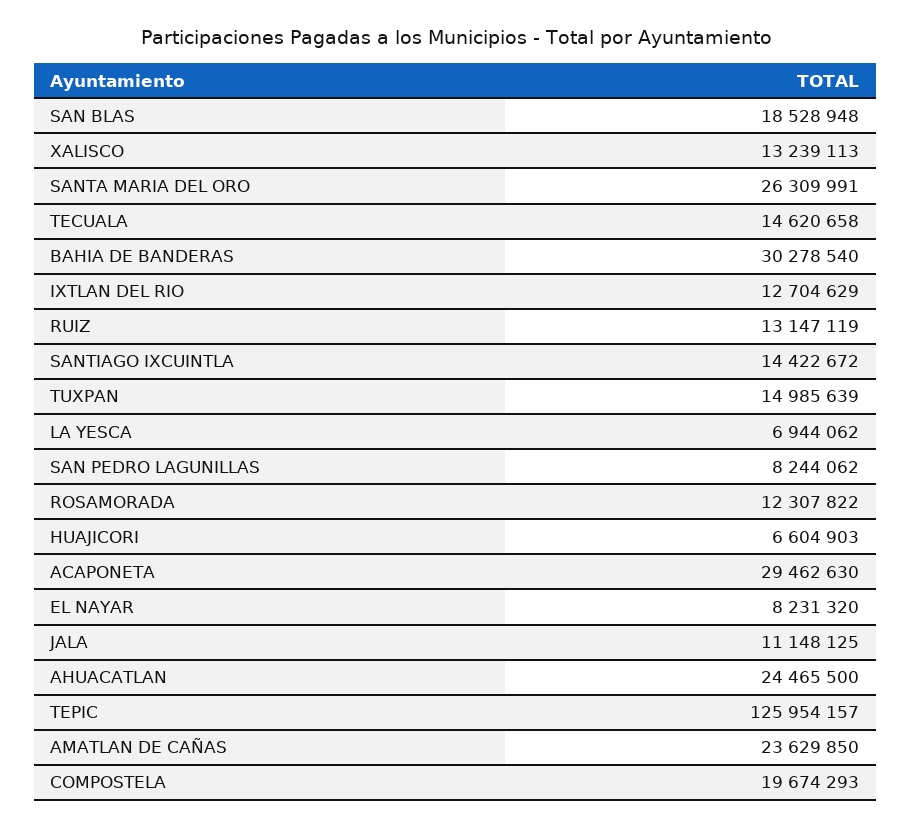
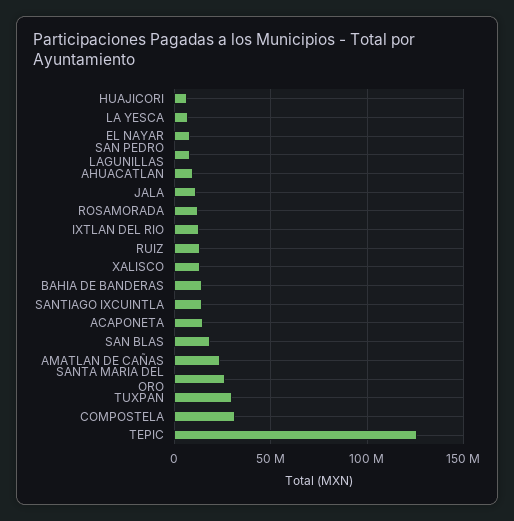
TECUALA: 14620658 -> none
BAHIA DE BANDERAS: 30278540 -> 15000000
TUXPAN: 14985639 -> 30000000
ACAPONETA: 29462630 -> 15000000
AHUACATLAN: 24465500 -> 10000000
COMPOSTELA: 19674293 -> 30000000

